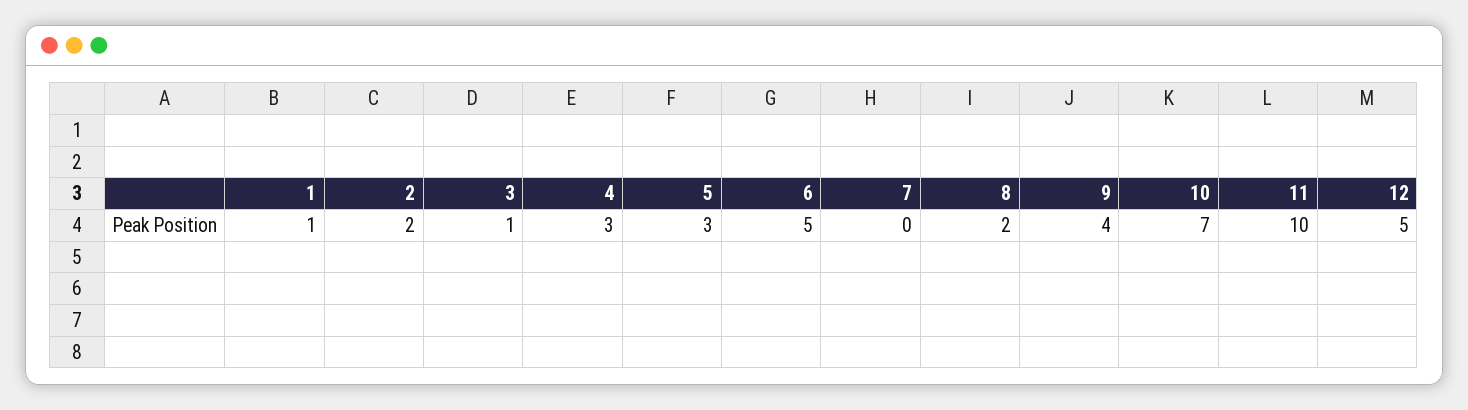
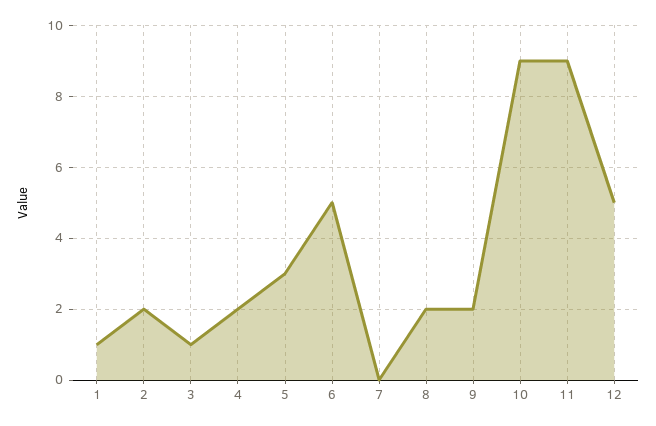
4: 3 -> 2
9: 4 -> 2
10: 7 -> 9
11: 10 -> 9

